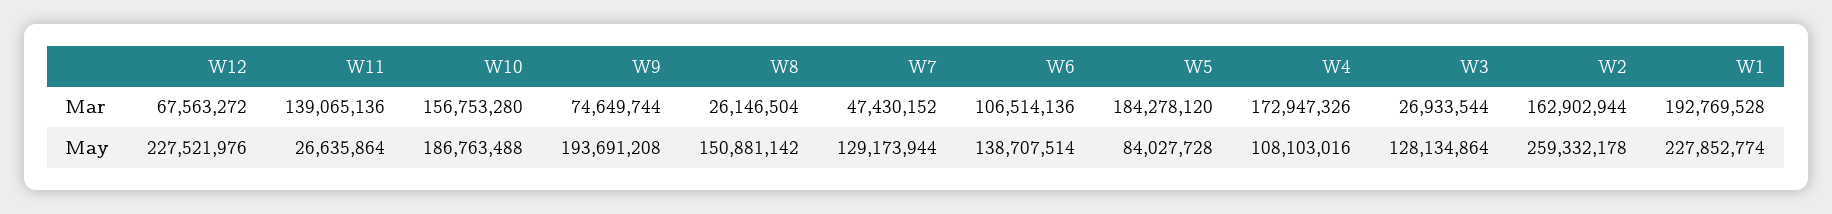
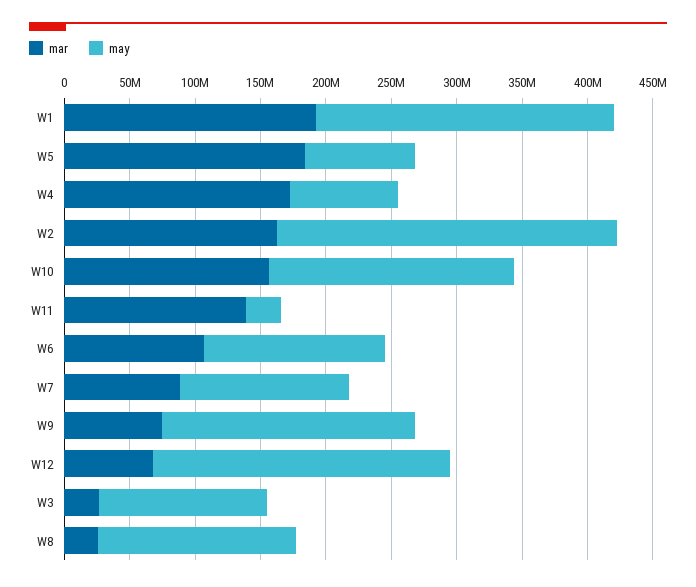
Mar, W7: 47430152 -> 90000000
May, W4: 108103016 -> 80000000

